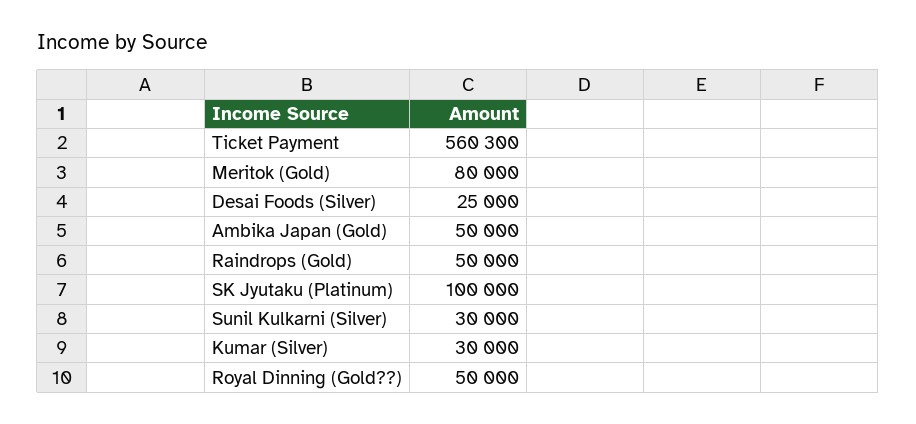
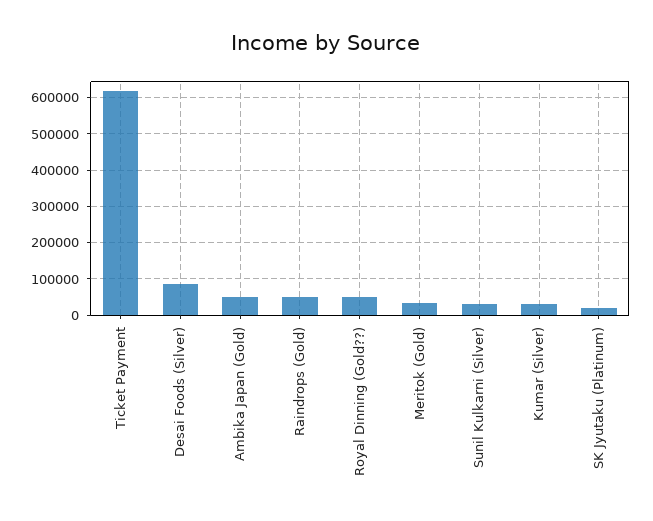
Ticket Payment: 560300 -> 620000
Meritok (Gold): 80000 -> 40000
Desai Foods (Silver): 25000 -> 80000
SK Jyutaku (Platinum): 100000 -> 20000

